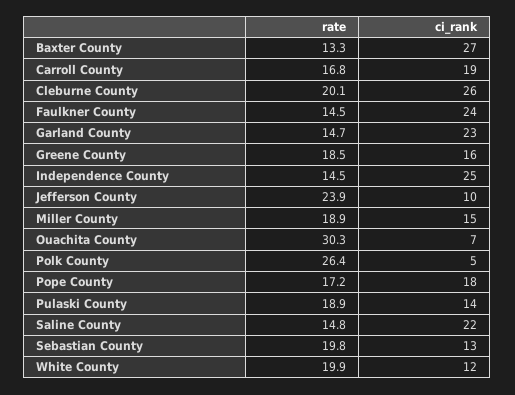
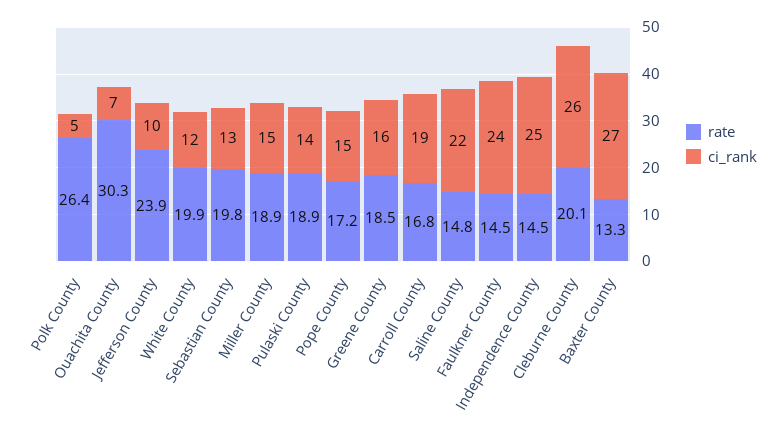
rate, Garland County: 14.7 -> none
ci_rank, Garland County: 23 -> none
ci_rank, Pope County: 18 -> 15

